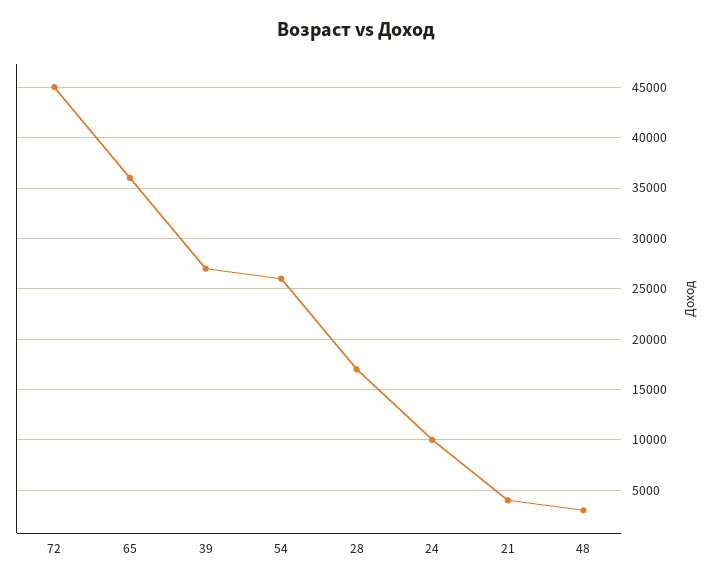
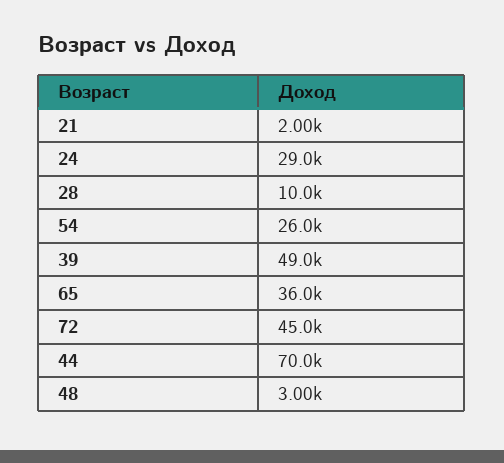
39: 27000 -> 49000
28: 17000 -> 10000
24: 10000 -> 29000
21: 4000 -> 2000
44: none -> 70000

